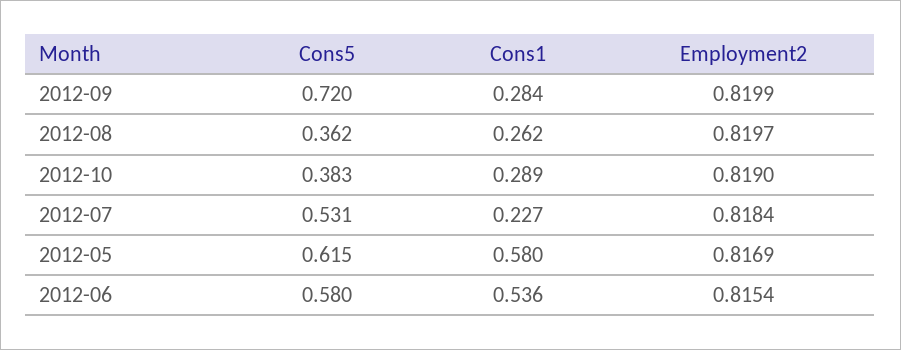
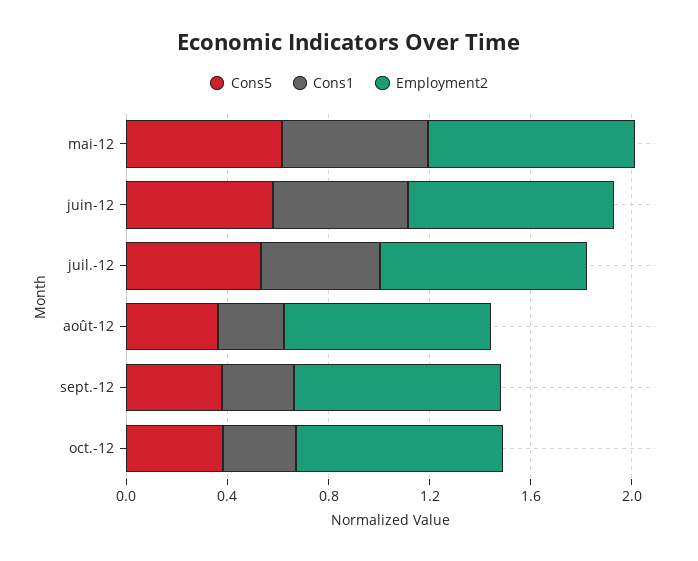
Cons5, 2012-09: 0.72 -> 0.4
Cons1, 2012-07: 0.227 -> 0.5

